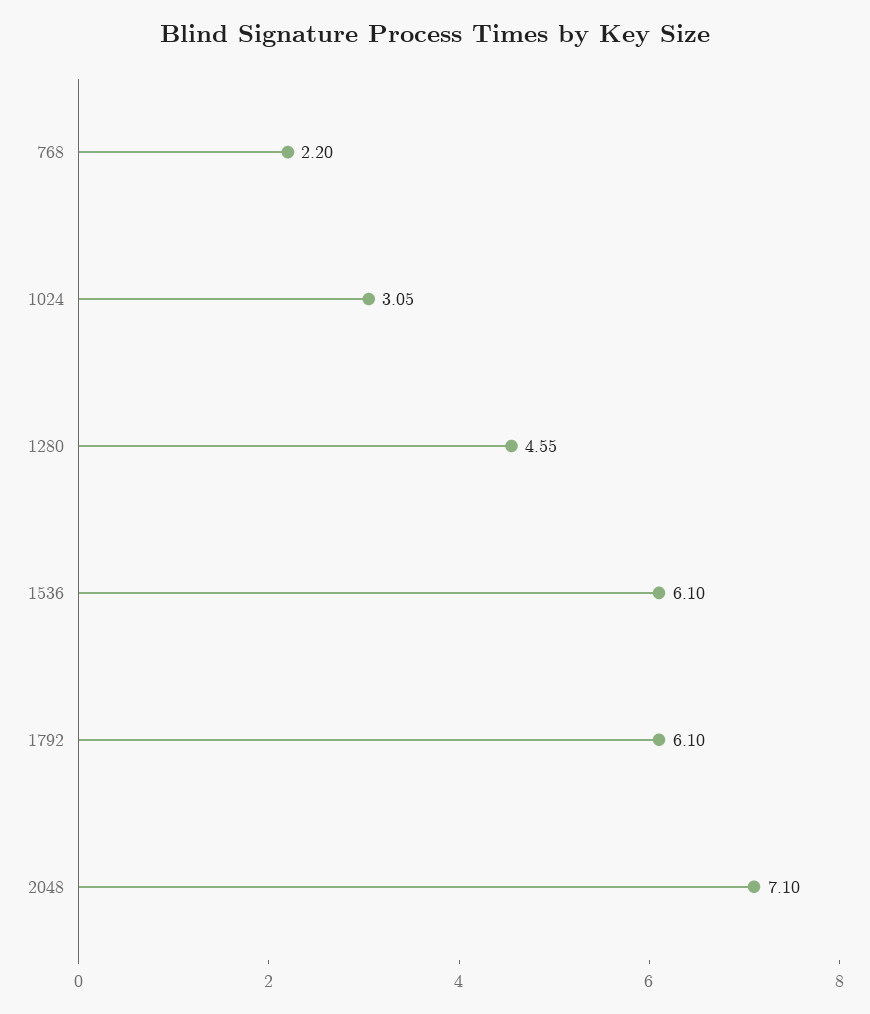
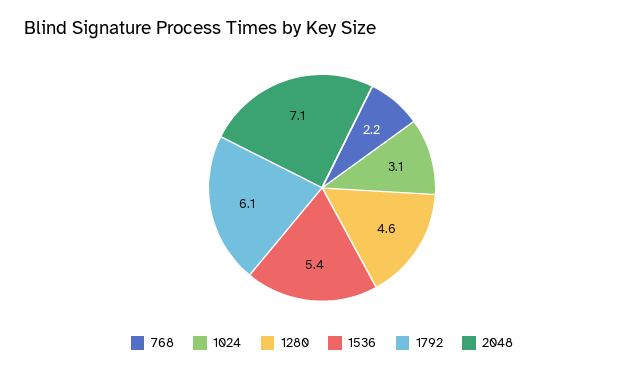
1536: 6.1 -> 5.4

